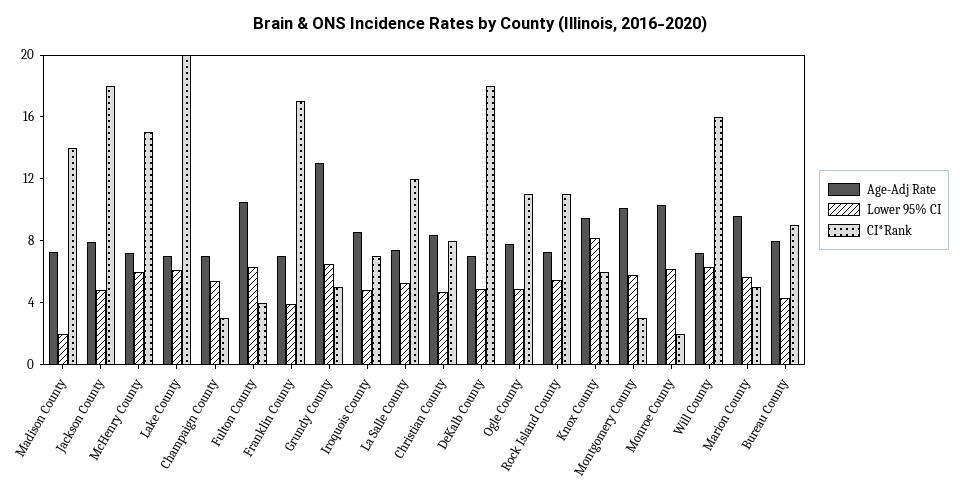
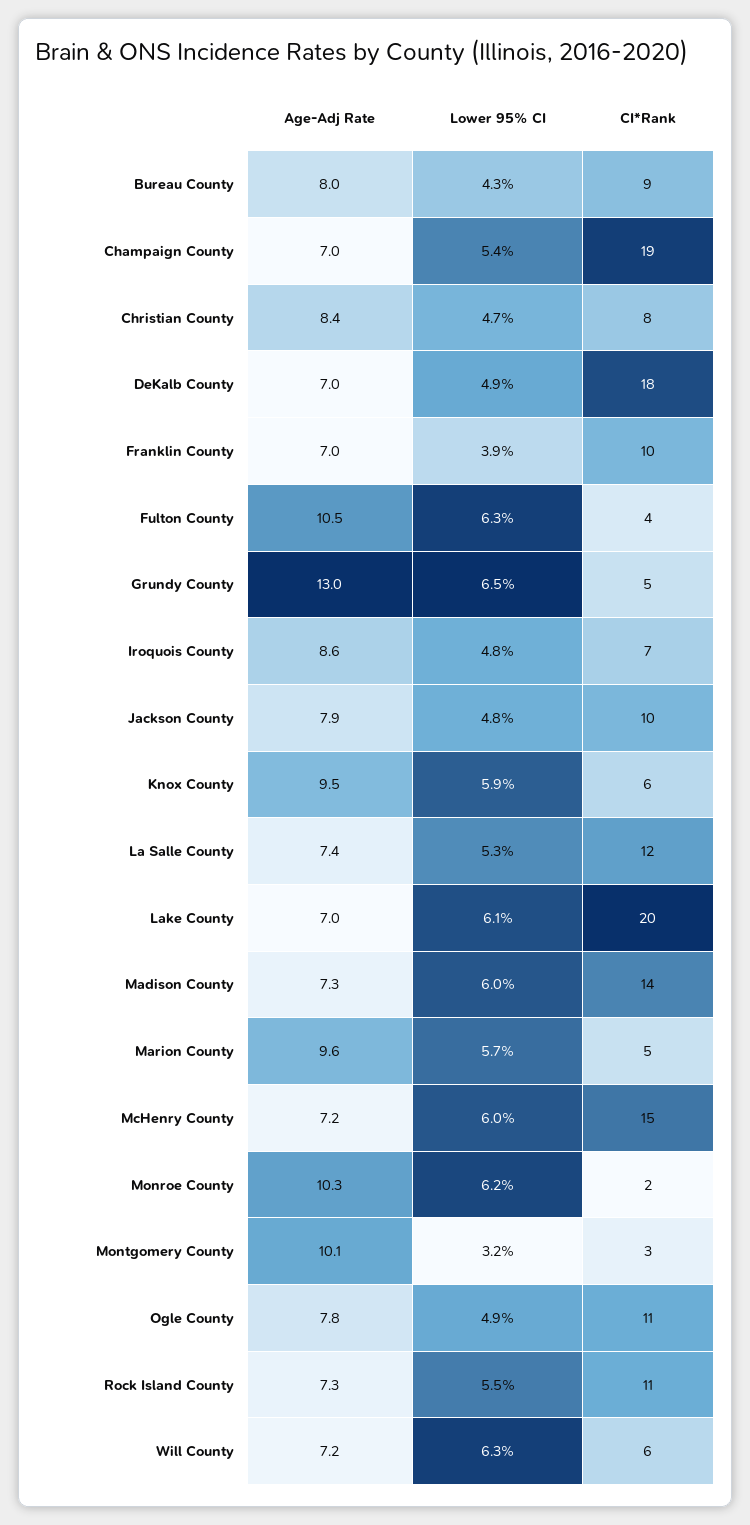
Lower 95% CI, Madison County: 2 -> 6
CI*Rank, Jackson County: 18 -> 10
CI*Rank, Champaign County: 3 -> 19
CI*Rank, Franklin County: 17 -> 10
Lower 95% CI, Knox County: 8 -> 5.9
Lower 95% CI, Montgomery County: 6 -> 3.2
CI*Rank, Will County: 16 -> 6

